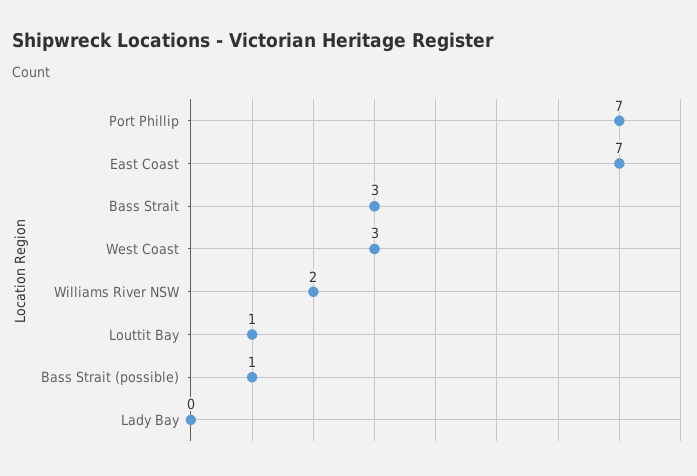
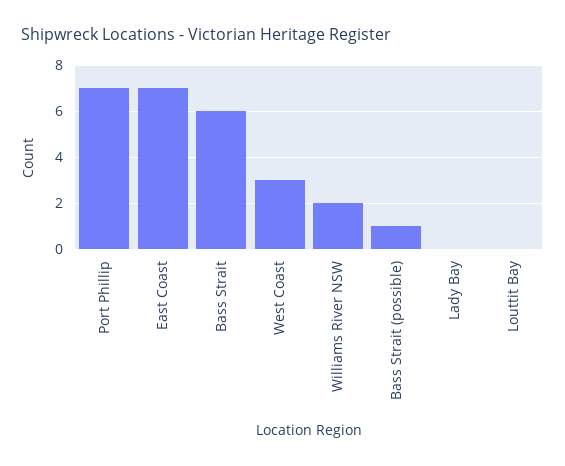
Bass Strait: 3 -> 6
Louttit Bay: 1 -> 0

